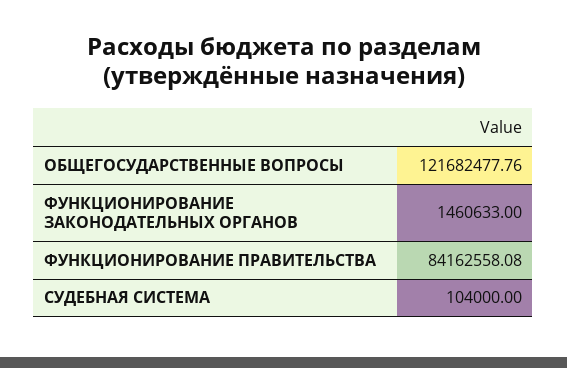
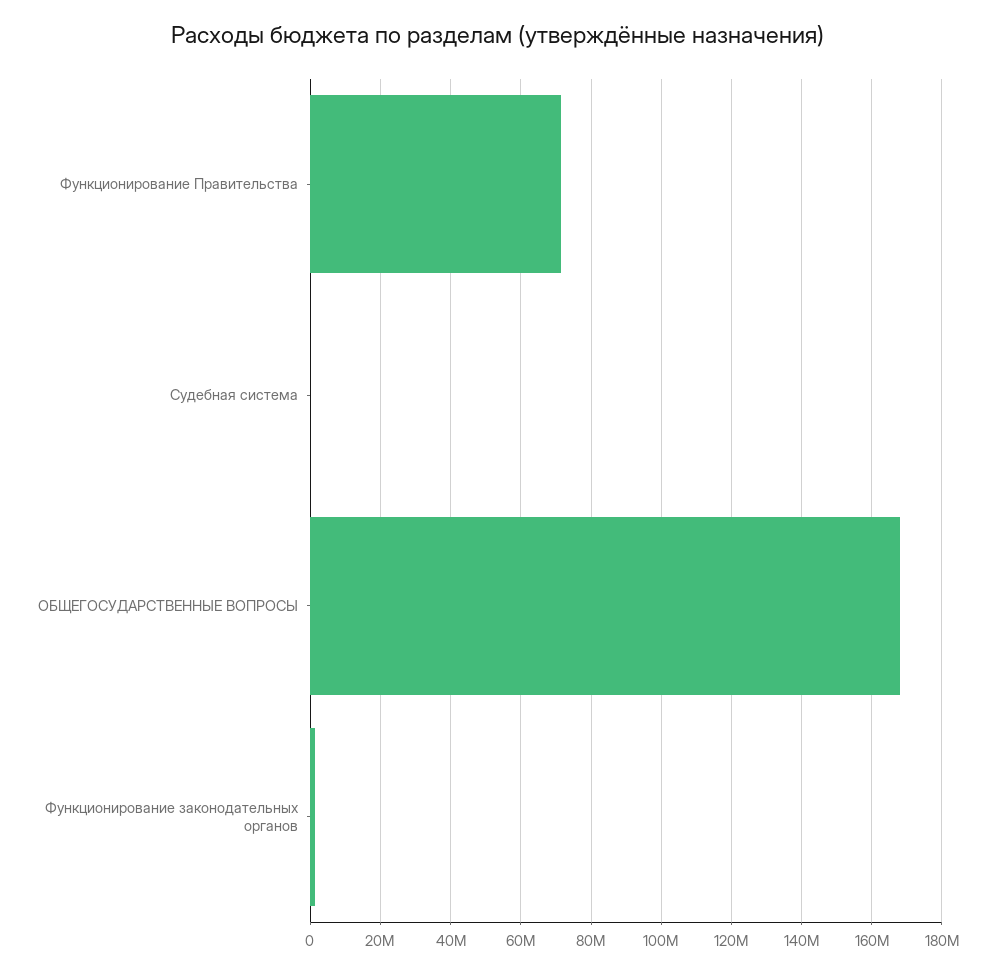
ОБЩЕГОСУДАРСТВЕННЫЕ ВОПРОСЫ: 121682477.76 -> 168000000
ФУНКЦИОНИРОВАНИЕ ПРАВИТЕЛЬСТВА: 84162558.08 -> 72000000

